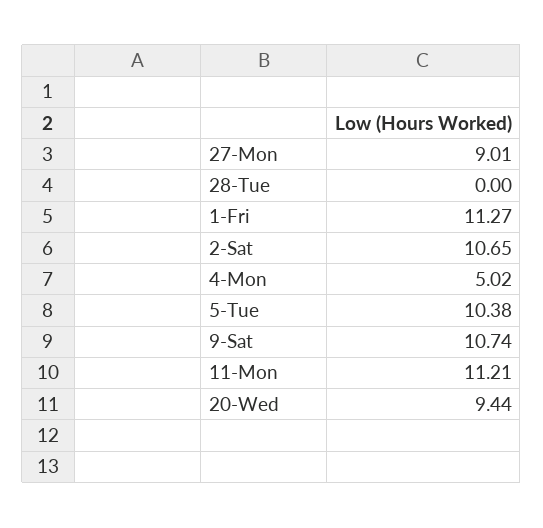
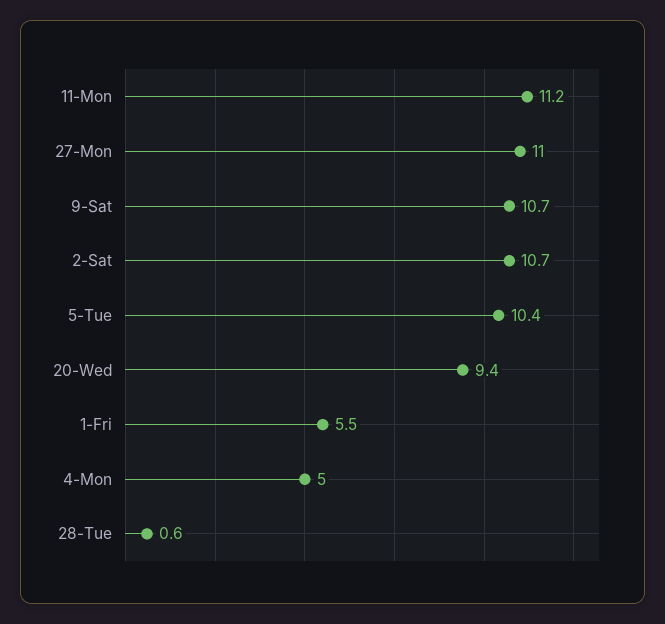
27-Mon: 9.01 -> 11
28-Tue: 0 -> 0.6
1-Fri: 11.27 -> 5.5

